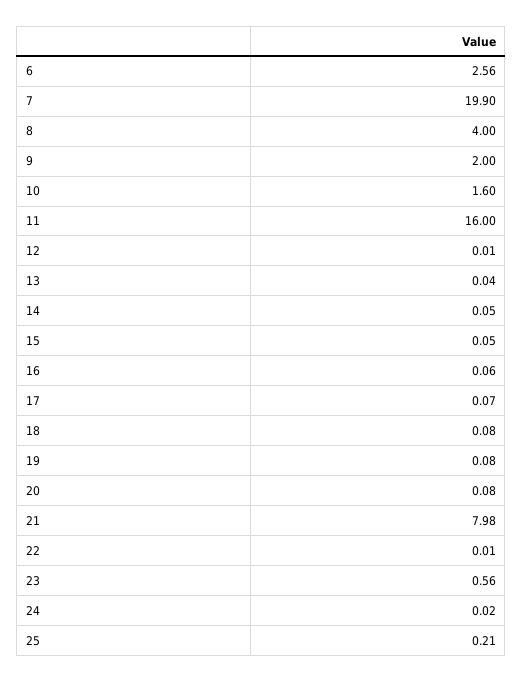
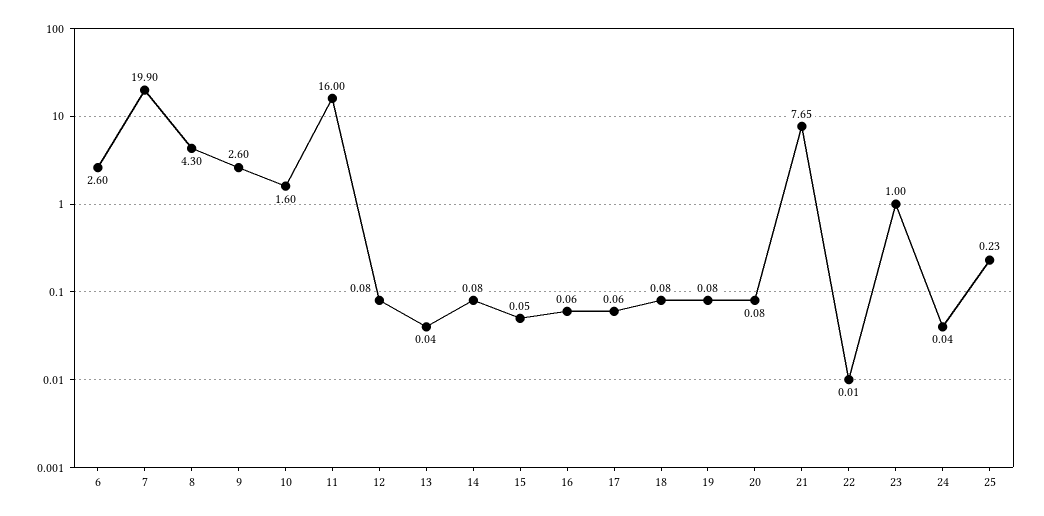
6: 2.56 -> 2.6
8: 4 -> 4.3
9: 2 -> 2.6
12: 0.01 -> 0.08
14: 0.05 -> 0.08
17: 0.07 -> 0.06
21: 7.98 -> 7.65
23: 0.56 -> 1
24: 0.02 -> 0.04
25: 0.21 -> 0.23

